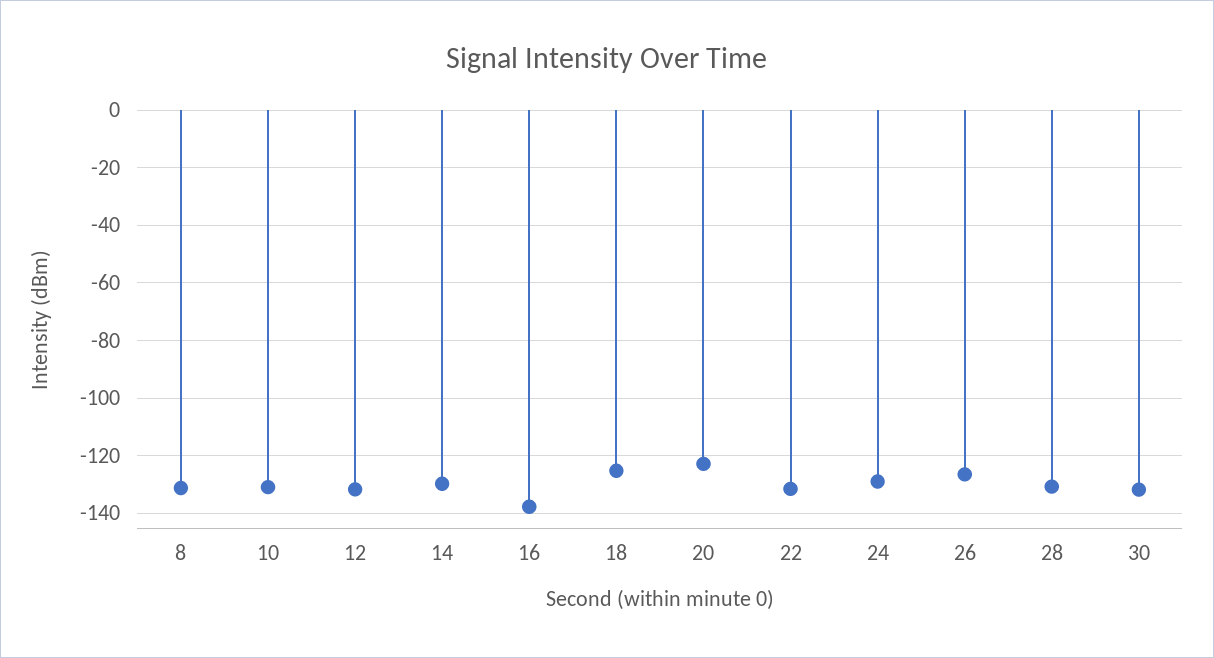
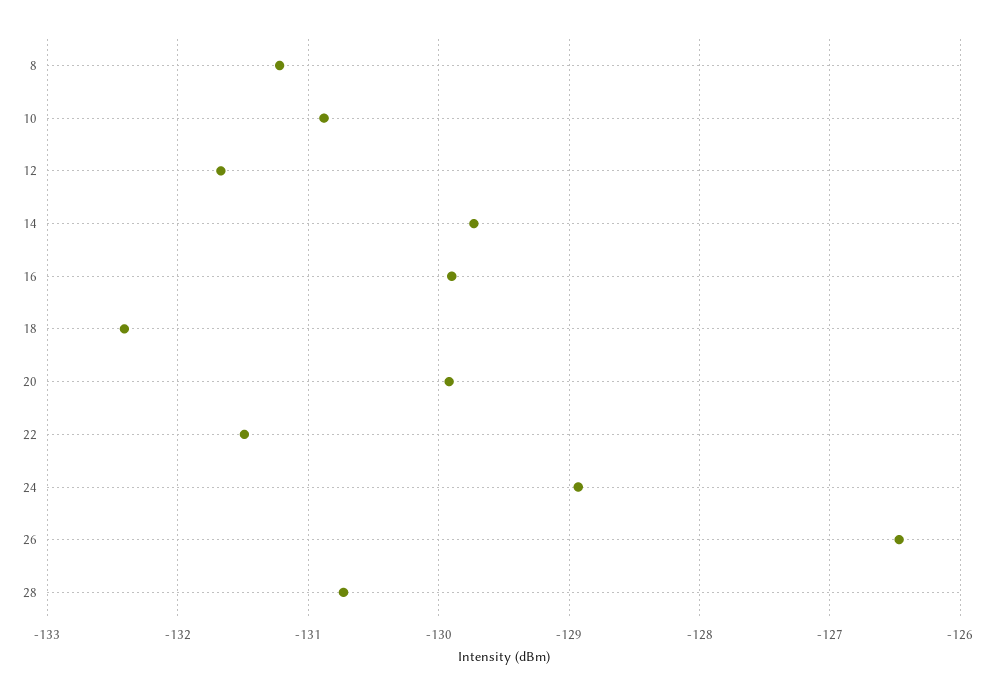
16: -137.5 -> -129.9
18: -125 -> -132.4
20: -122.5 -> -129.9
30: -132.5 -> none

